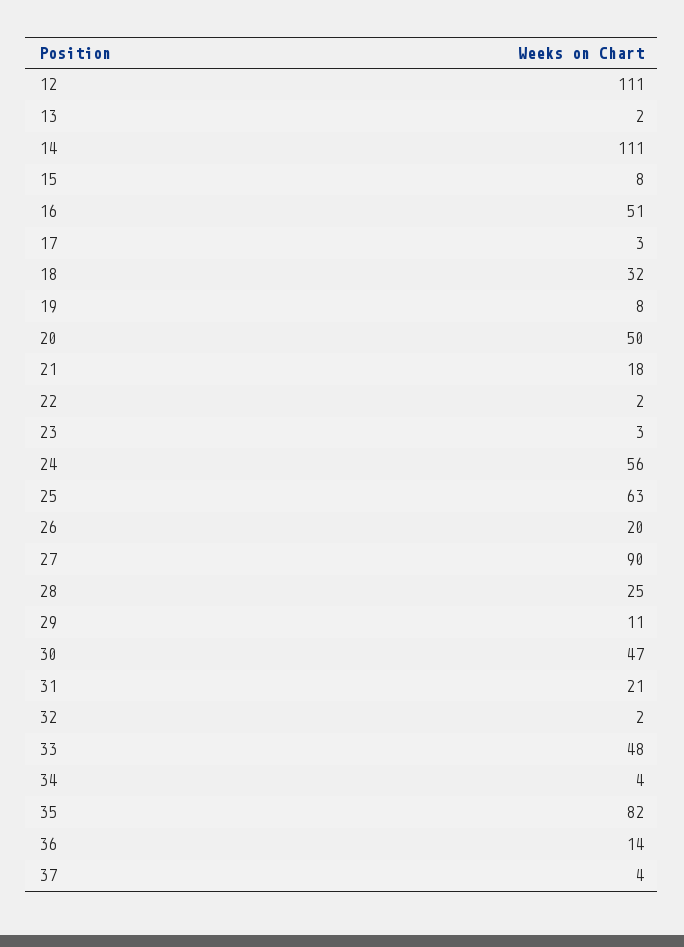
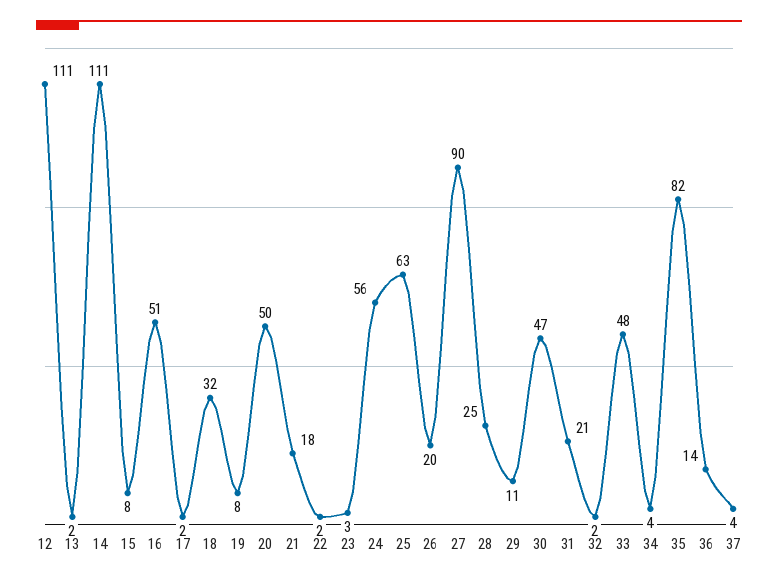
17: 3 -> 2

